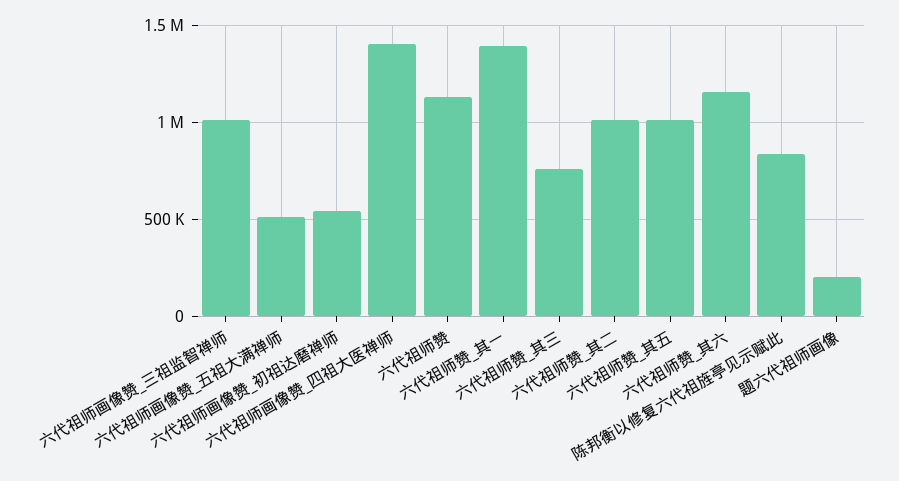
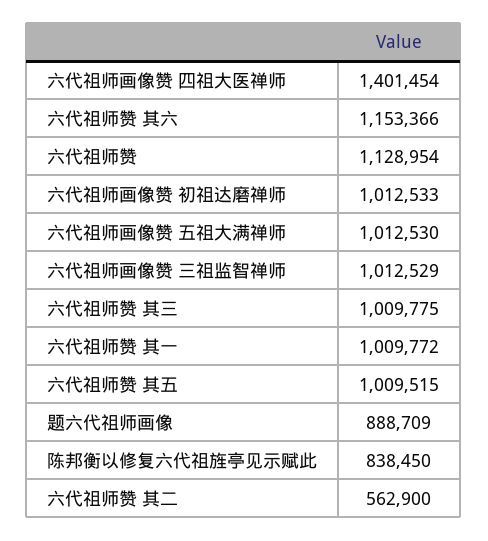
六代祖师画像赞_五祖大满禅师: 500000 -> 1012530
六代祖师画像赞_初祖达磨禅师: 550000 -> 1012533
六代祖师赞_其一: 1400000 -> 1009772
六代祖师赞_其三: 750000 -> 1009775
六代祖师赞_其二: 1000000 -> 562900
题六代祖师画像: 200000 -> 888709

